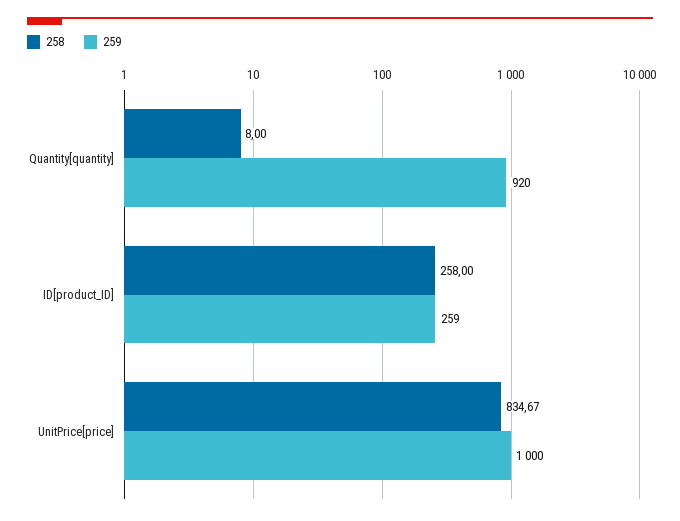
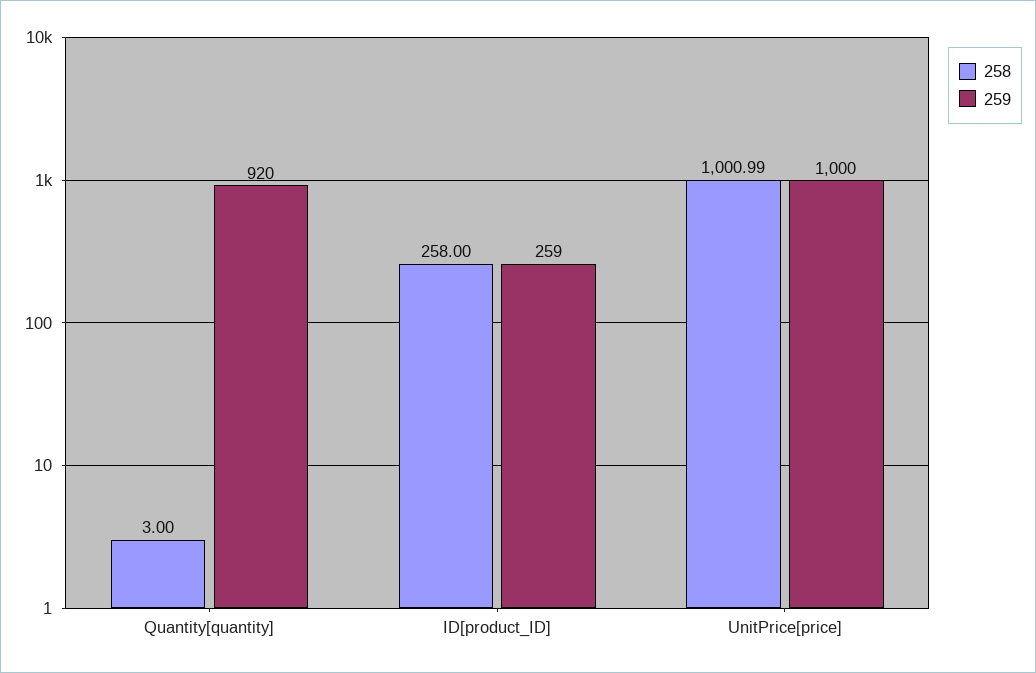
258, Quantity[quantity]: 8 -> 3
258, UnitPrice[price]: 834.67 -> 1000.99

